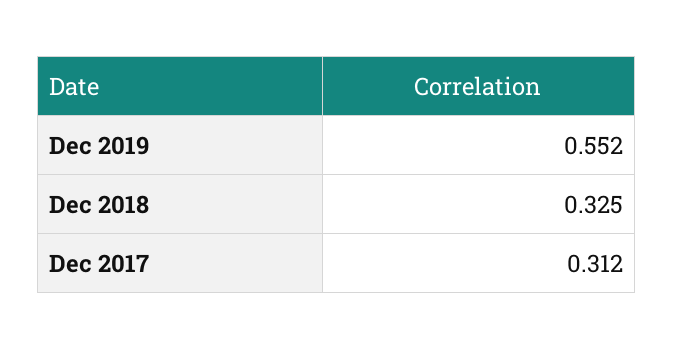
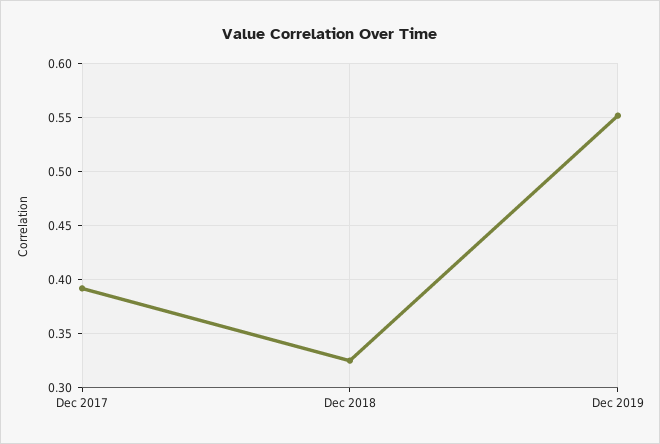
Dec 2017: 0.312 -> 0.39

